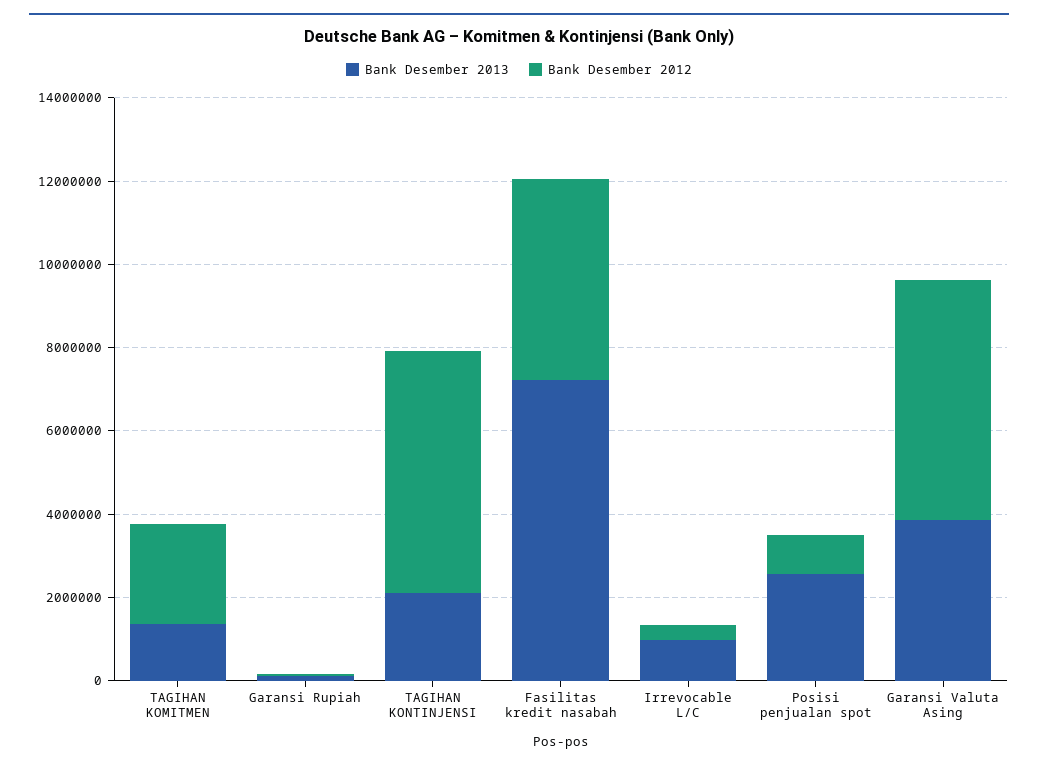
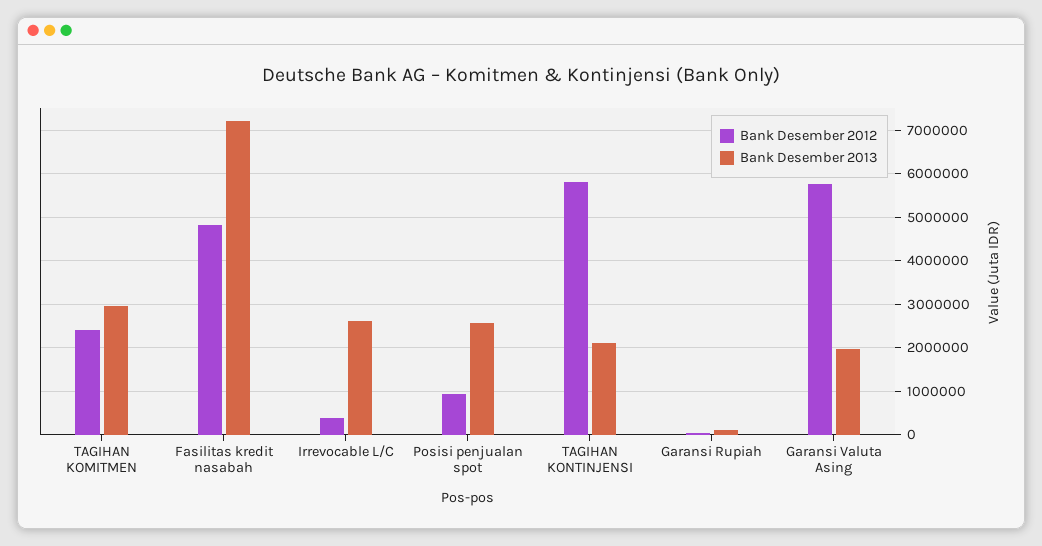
Bank Desember 2013, TAGIHAN KOMITMEN: 1500000 -> 3000000
Bank Desember 2013, Irrevocable L/C: 1000000 -> 2600000
Bank Desember 2013, Garansi Valuta Asing: 4000000 -> 2000000

